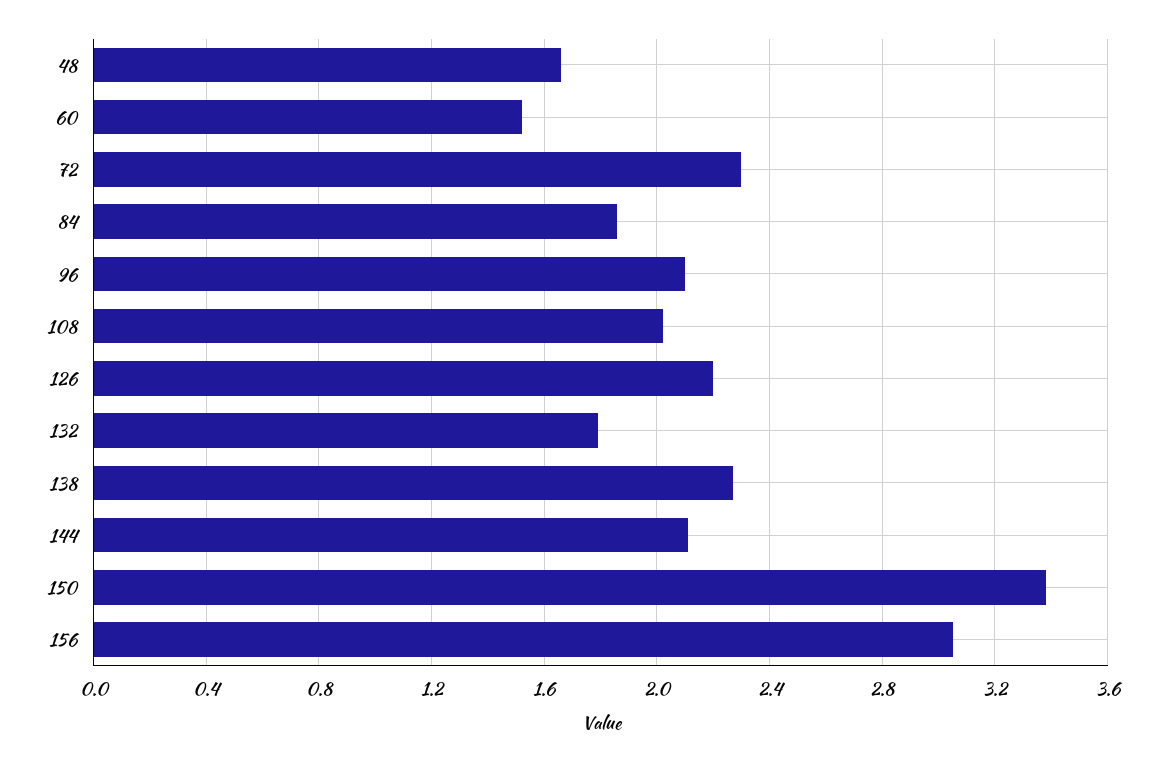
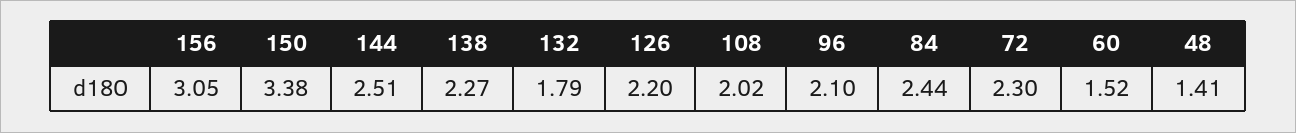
48: 1.65 -> 1.41
84: 1.85 -> 2.44
144: 2.1 -> 2.51

